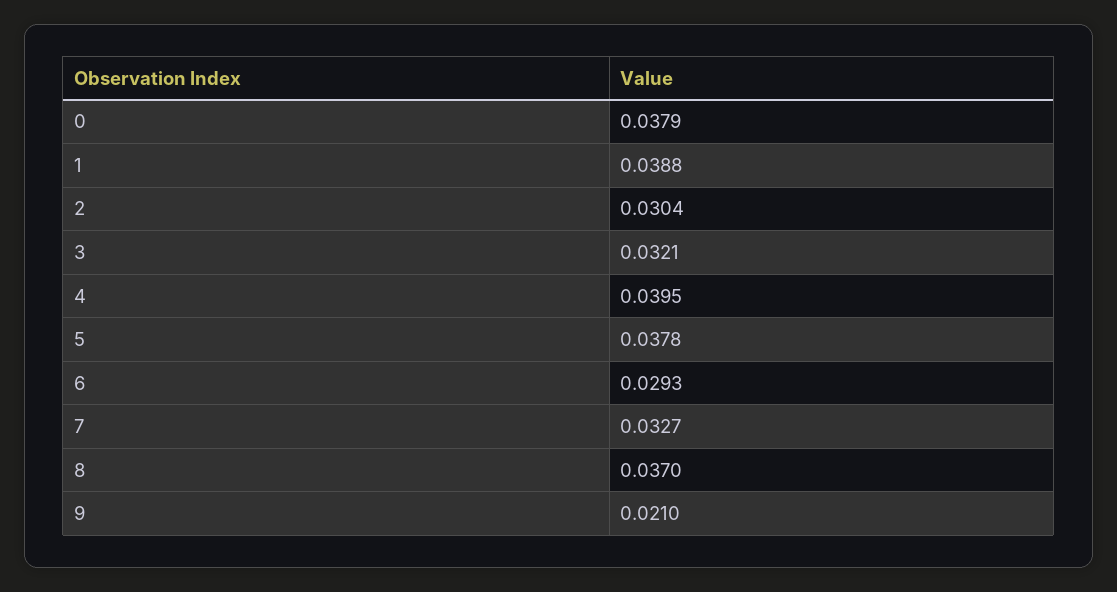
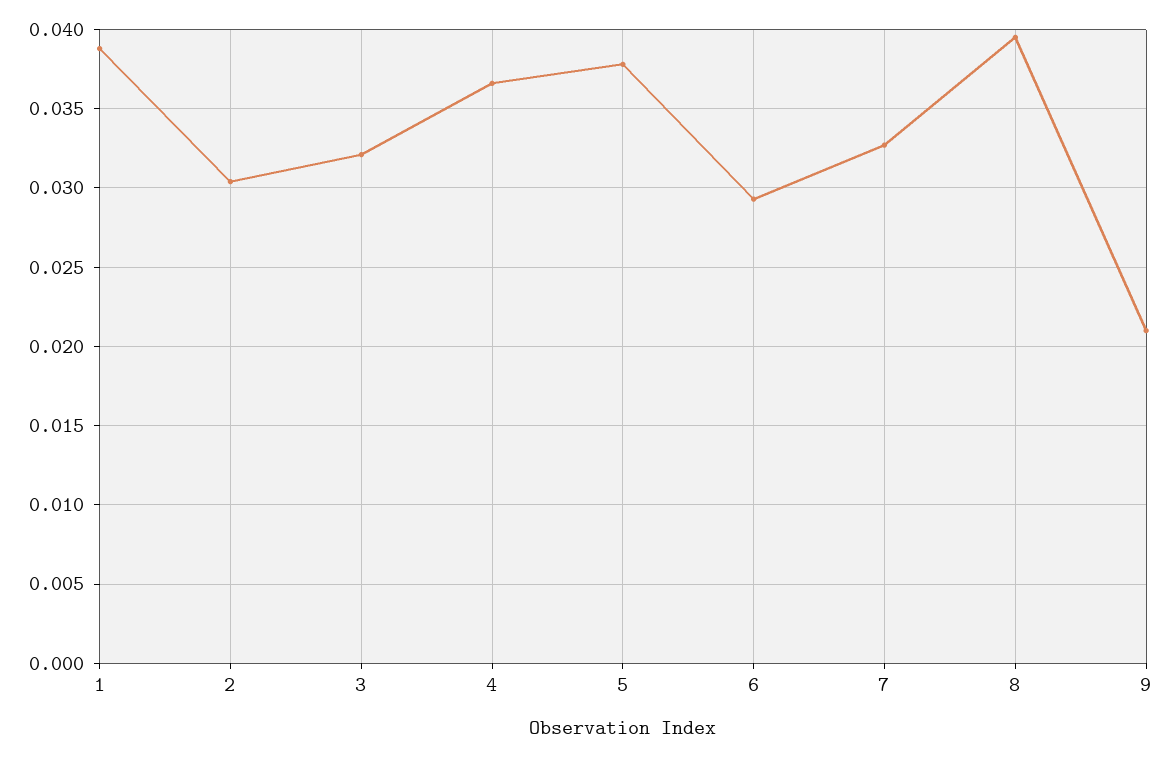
0: 0.0379 -> none
4: 0.0395 -> 0.0365
8: 0.037 -> 0.0395

